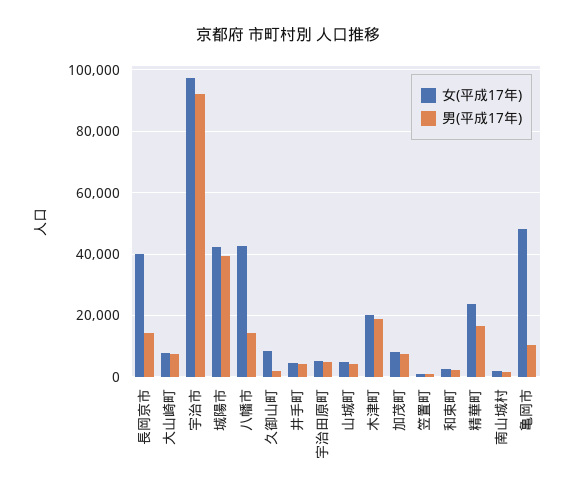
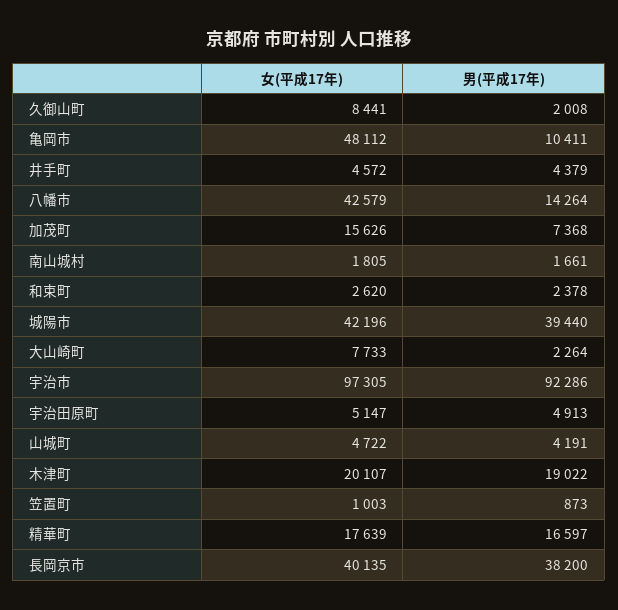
男(平成17年), 長岡京市: 14000 -> 38200
男(平成17年), 大山崎町: 8000 -> 2264
女(平成17年), 加茂町: 8000 -> 15626
女(平成17年), 精華町: 24000 -> 17639

